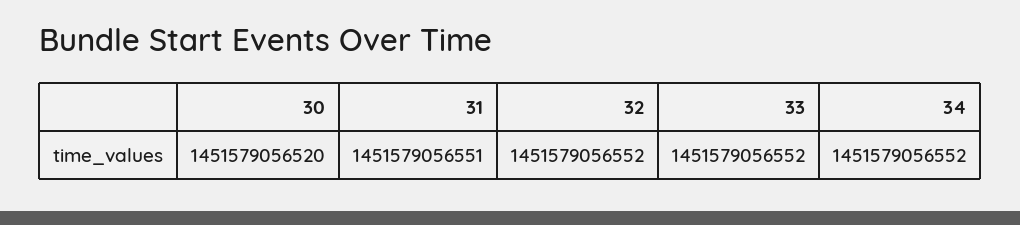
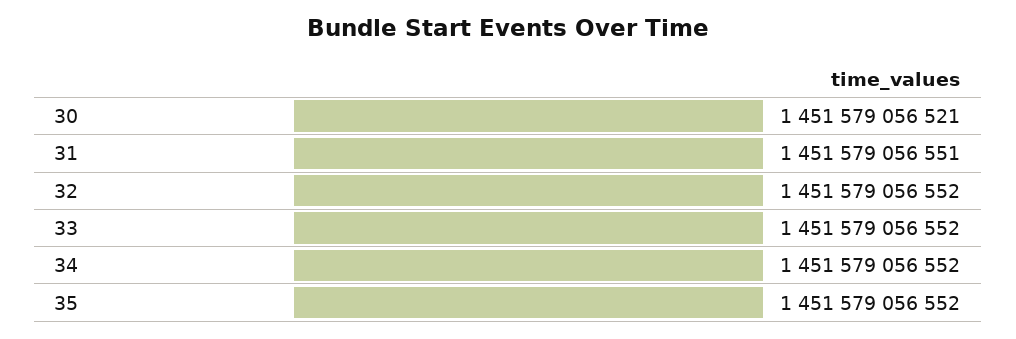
30: 1451579056520 -> 1451579056521
35: none -> 1451579056552

